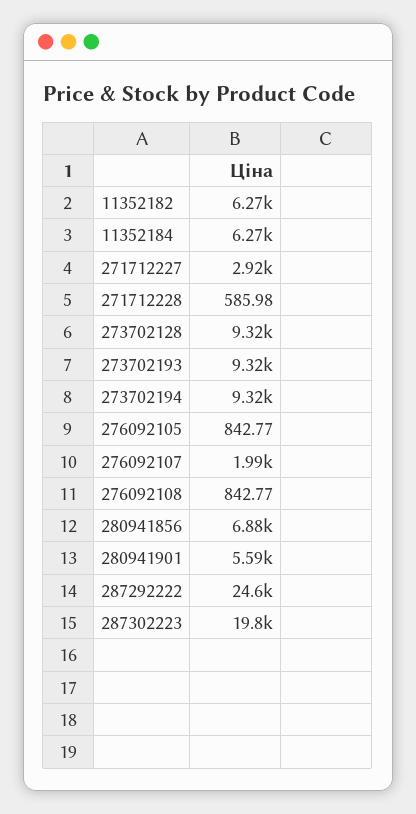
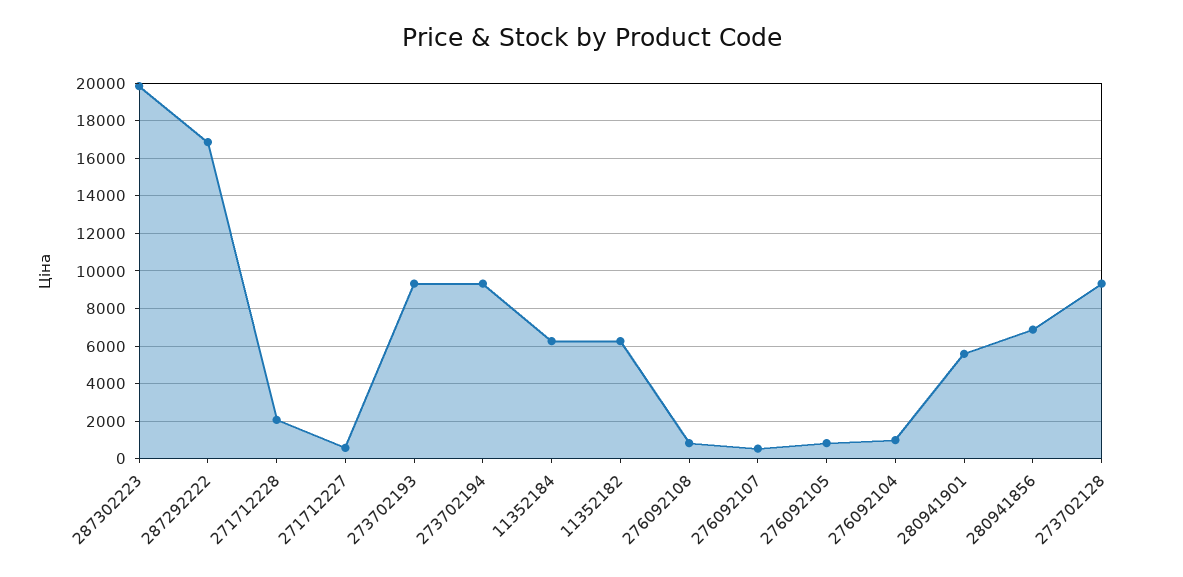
271712227: 2920 -> 500
271712228: 585.98 -> 2000
276092107: 1990 -> 500
287292222: 24600 -> 17000
276092104: none -> 1000

